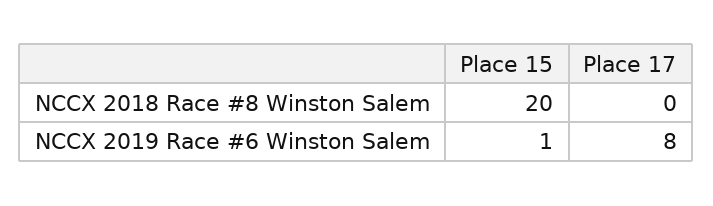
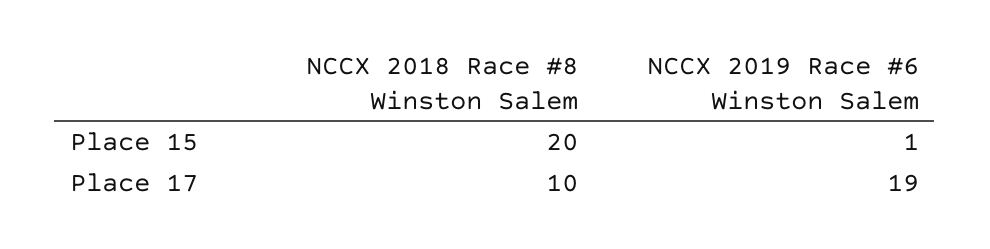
Place 17, NCCX 2018 Race #8 Winston Salem: 0 -> 10
Place 17, NCCX 2019 Race #6 Winston Salem: 8 -> 19

